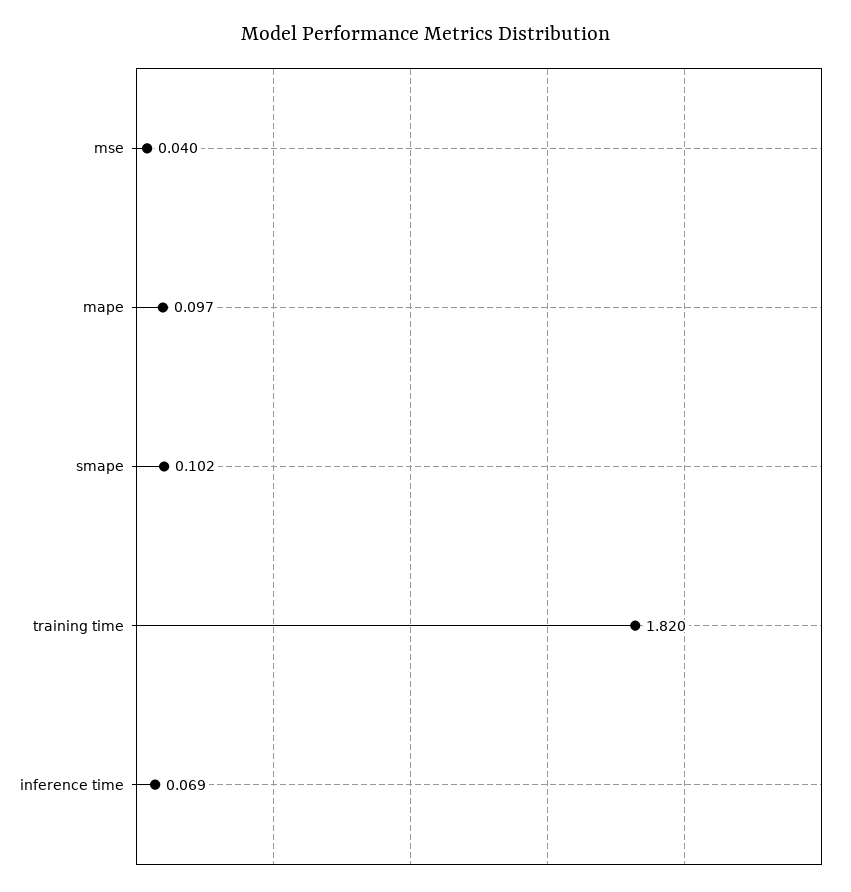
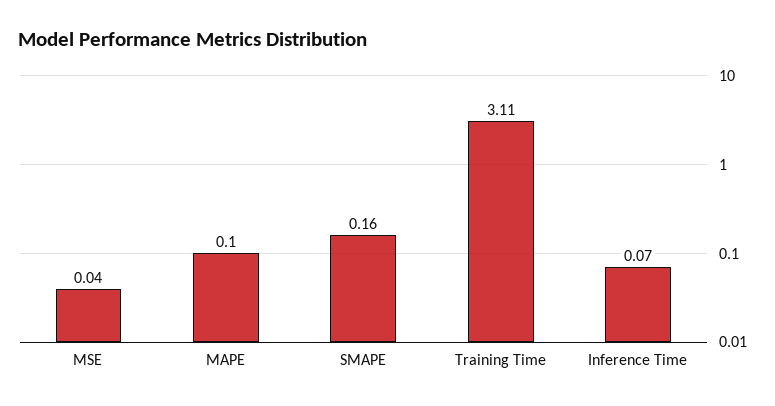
smape: 0.102 -> 0.16
training time: 1.82 -> 3.11

